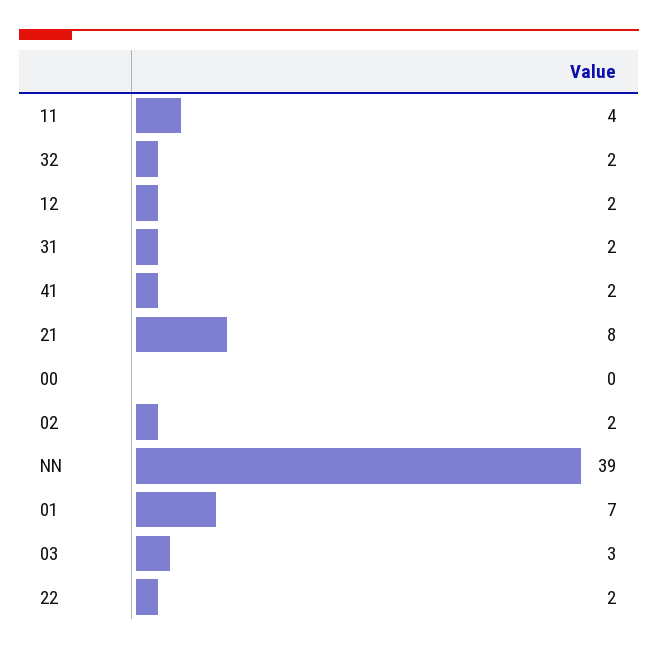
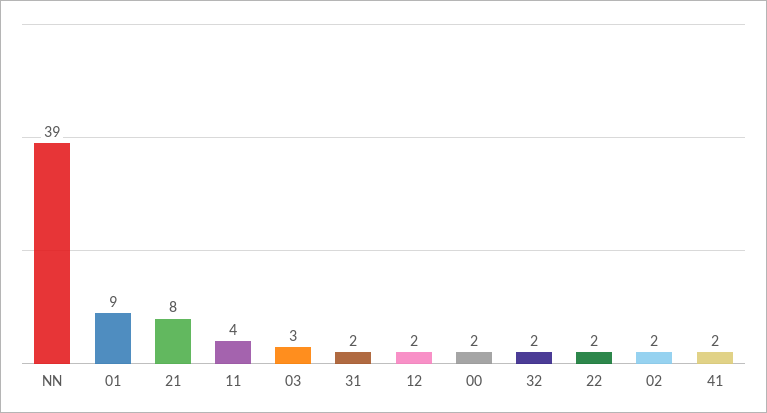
00: 0 -> 2
01: 7 -> 9

